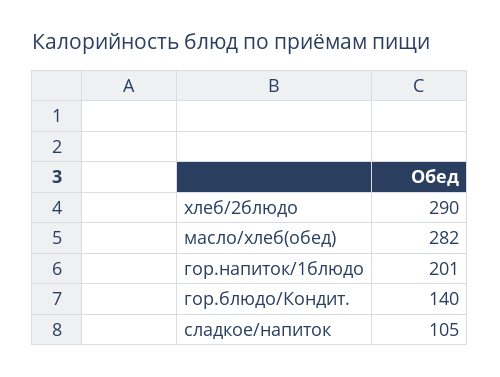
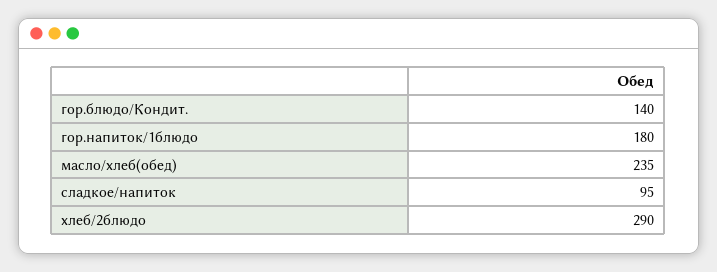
масло/хлеб(обед): 282 -> 235
гор.напиток/1блюдо: 201 -> 180
сладкое/напиток: 105 -> 95

